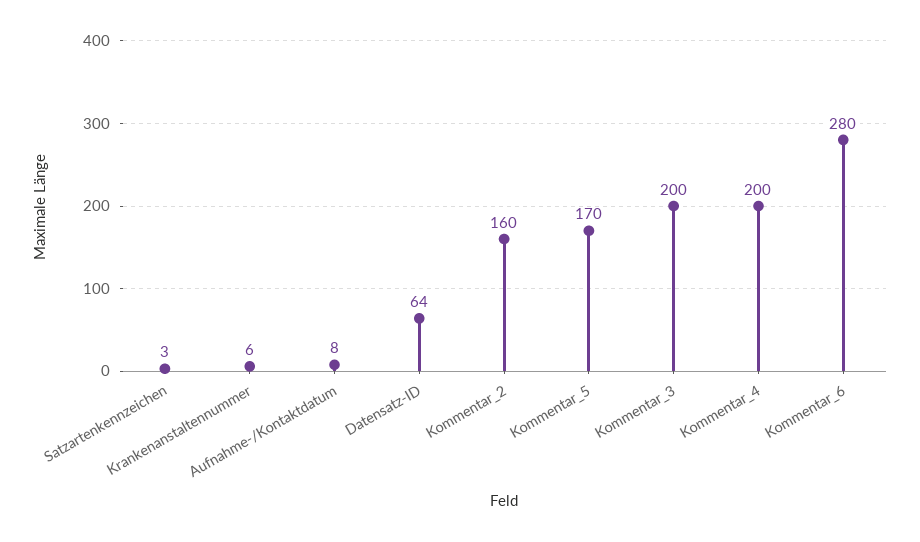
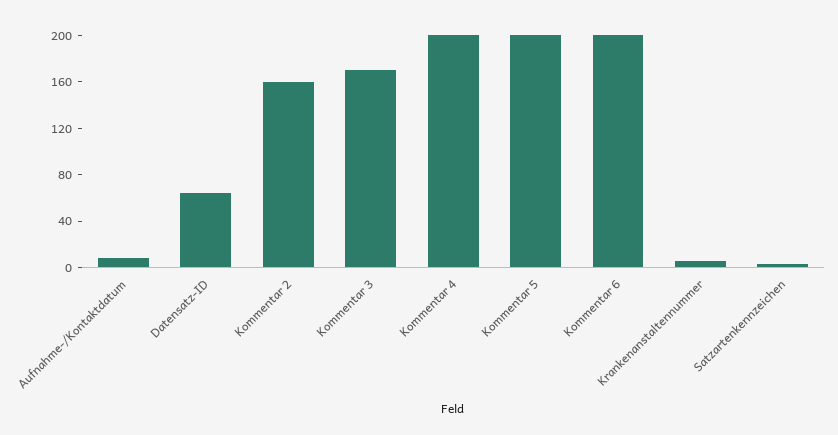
Kommentar_5: 170 -> 200
Kommentar_3: 200 -> 170
Kommentar_6: 280 -> 200

